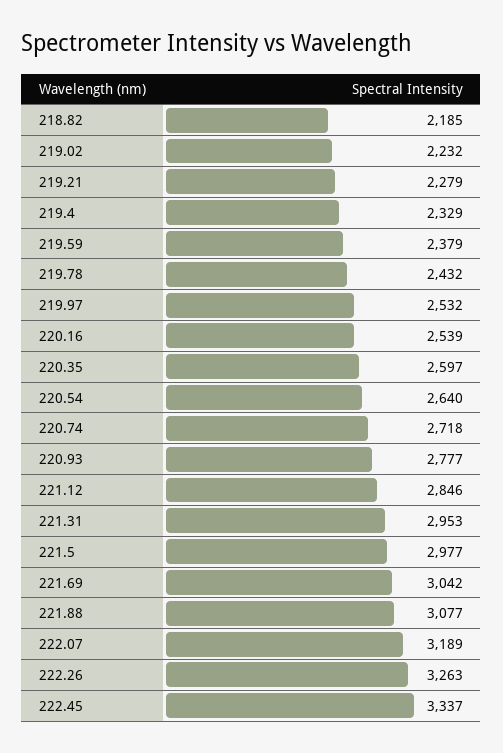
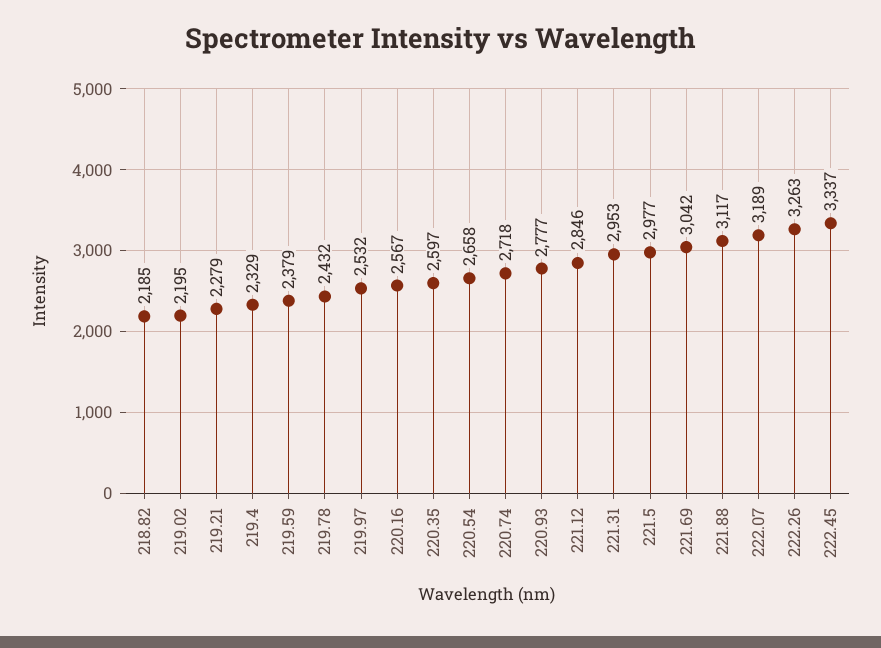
219.02: 2232 -> 2195
220.16: 2539 -> 2567
220.54: 2640 -> 2658
221.88: 3077 -> 3117

